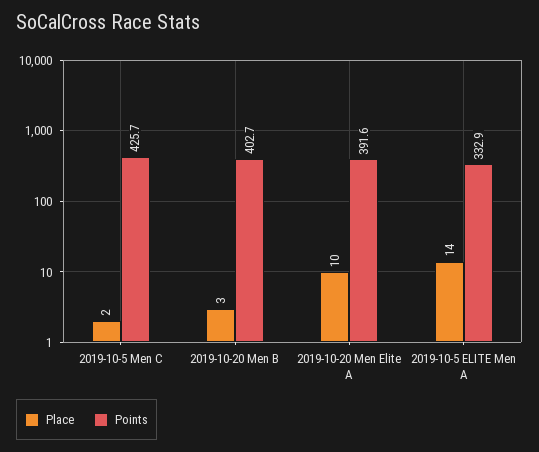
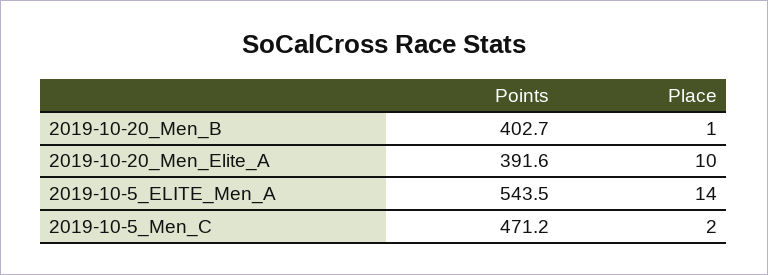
Points, 2019-10-5 Men C: 425.7 -> 471.2
Place, 2019-10-20 Men B: 3 -> 1
Points, 2019-10-5 ELITE Men A: 332.9 -> 543.5

